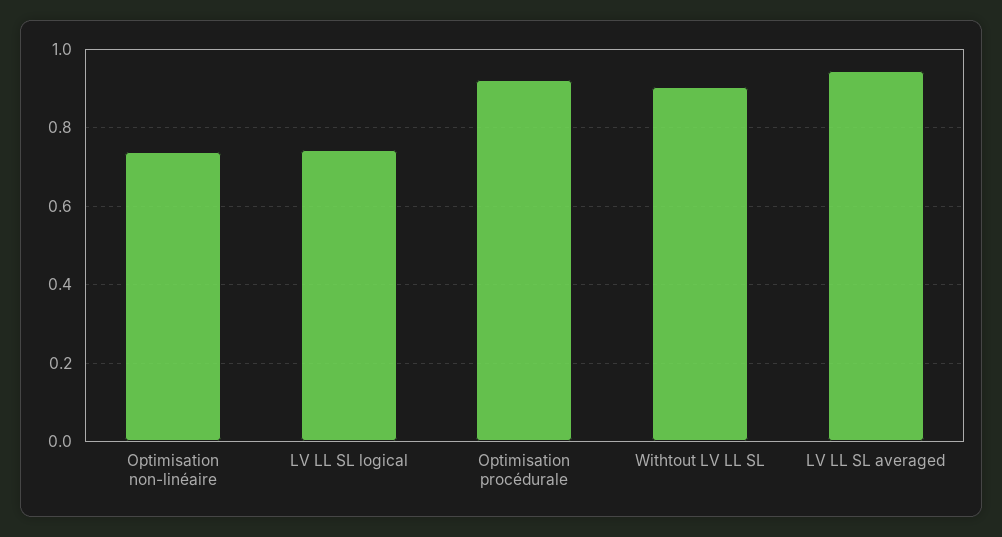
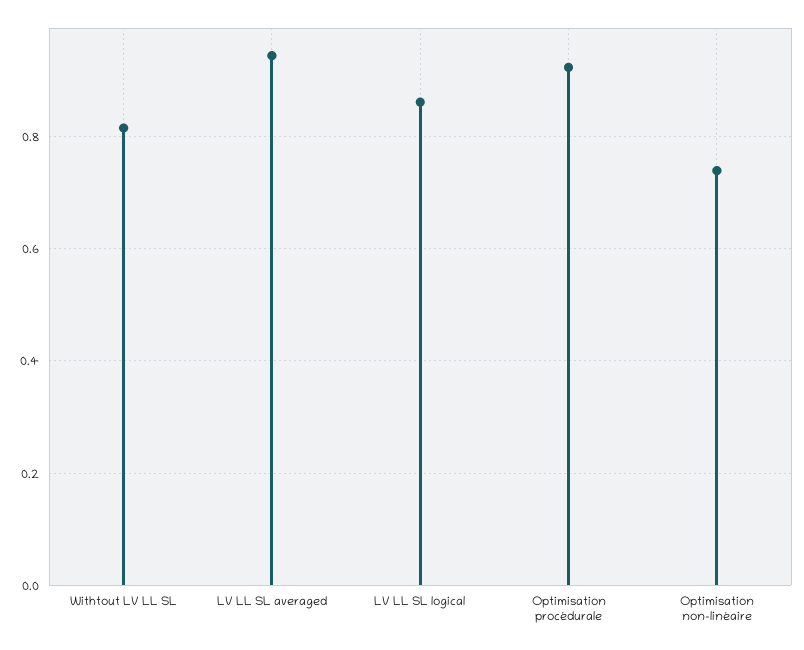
LV LL SL logical: 0.74 -> 0.86
Withtout LV LL SL: 0.9 -> 0.82

